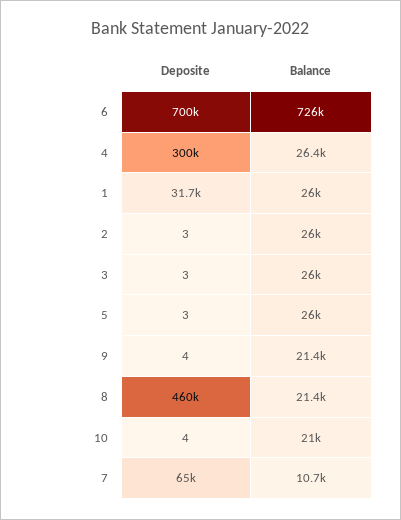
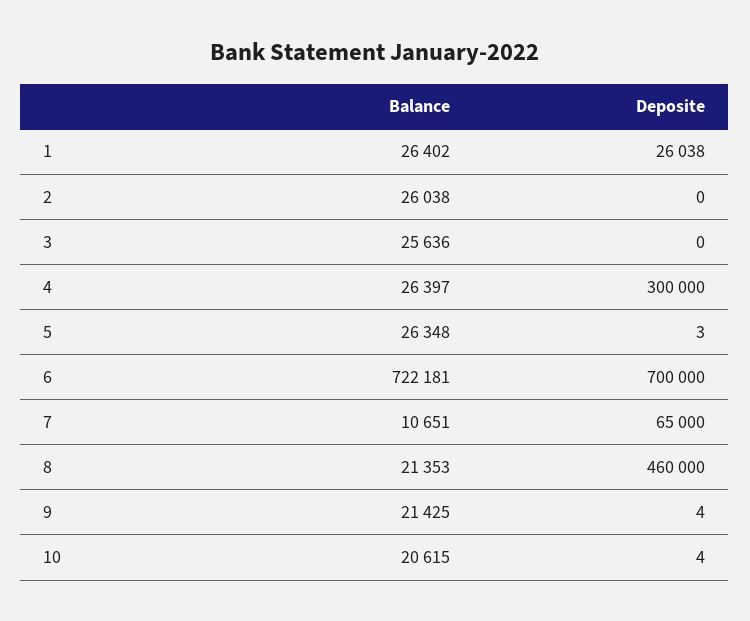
Balance, 6: 726000 -> 722181
Deposite, 1: 31700 -> 26038
Balance, 1: 26000 -> 26402
Deposite, 2: 3 -> 0
Deposite, 3: 3 -> 0
Balance, 3: 26000 -> 25636
Balance, 5: 26000 -> 26348
Balance, 10: 21000 -> 20615

